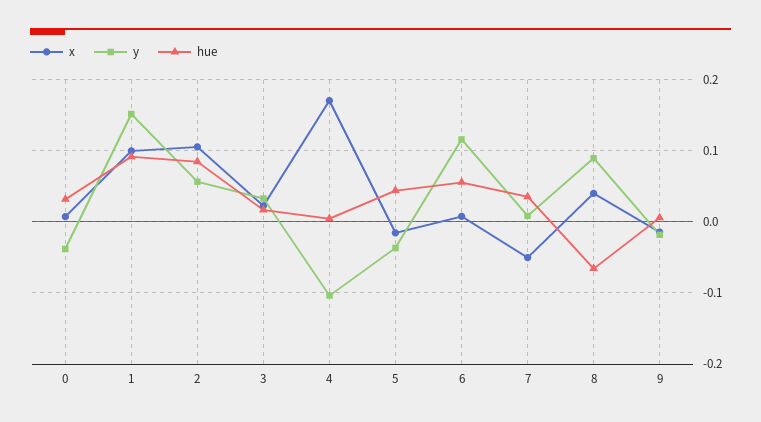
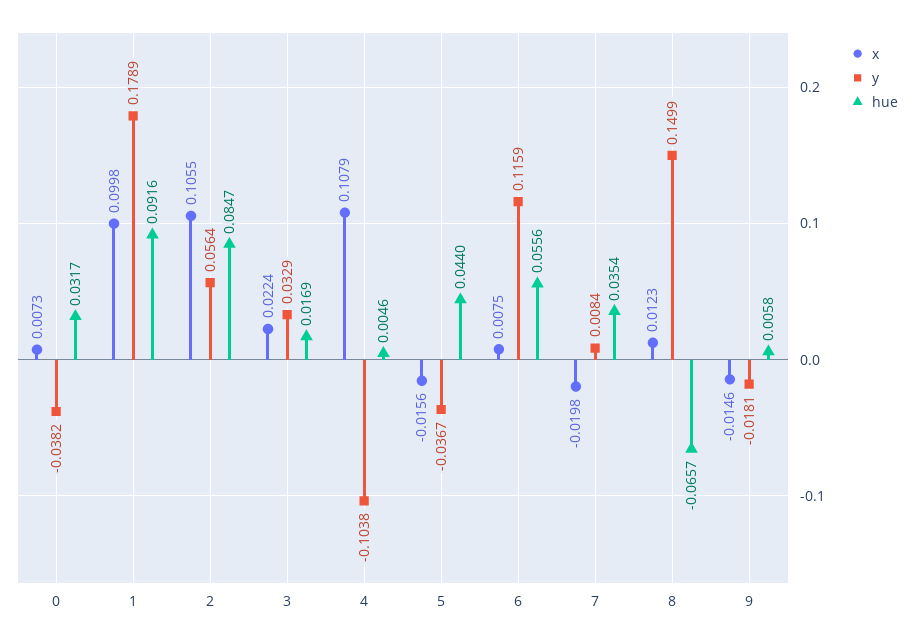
y, 1: 0.15 -> 0.1789
x, 4: 0.17 -> 0.1079
x, 7: -0.05 -> -0.0198
x, 8: 0.04 -> 0.0123
y, 8: 0.09 -> 0.1499

